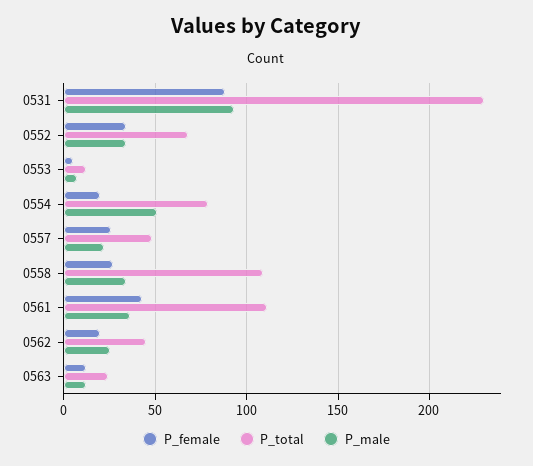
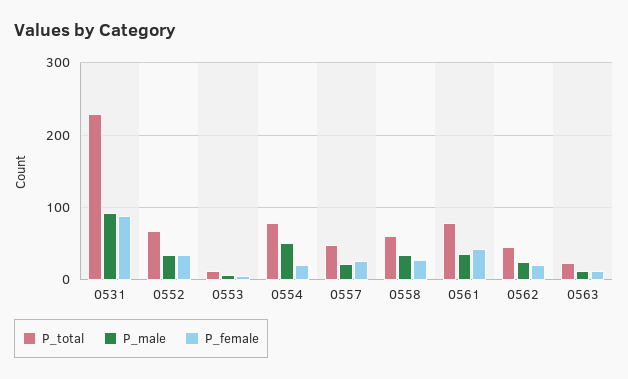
P_total, 0558: 110 -> 60
P_total, 0561: 110 -> 80

